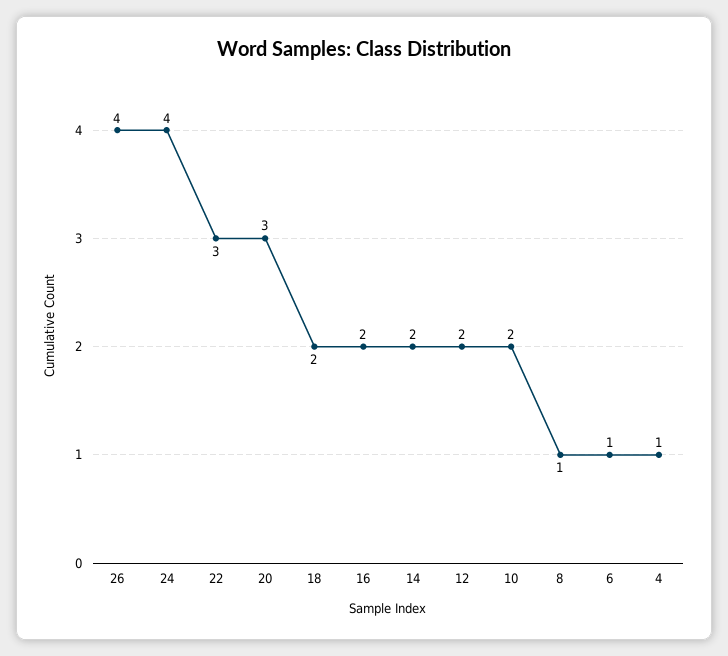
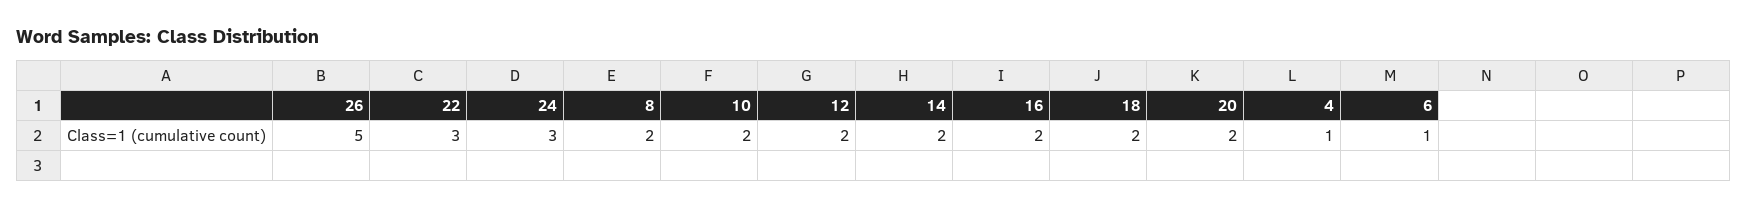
26: 4 -> 5
24: 4 -> 3
20: 3 -> 2
8: 1 -> 2

